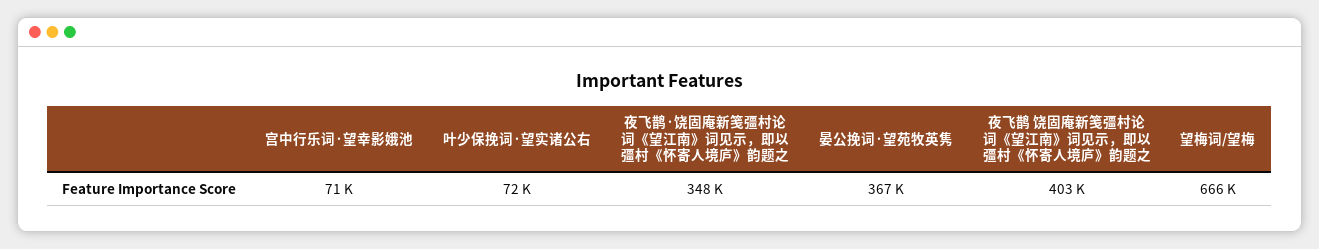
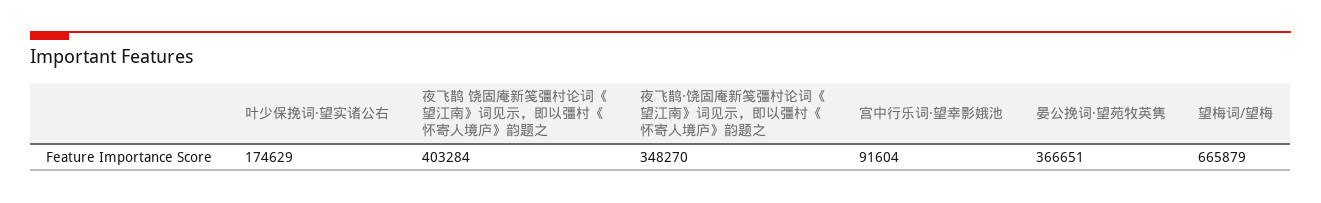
宫中行乐词·望幸影娥池: 71000 -> 91604
叶少保挽词·望实诸公右: 72000 -> 174629

